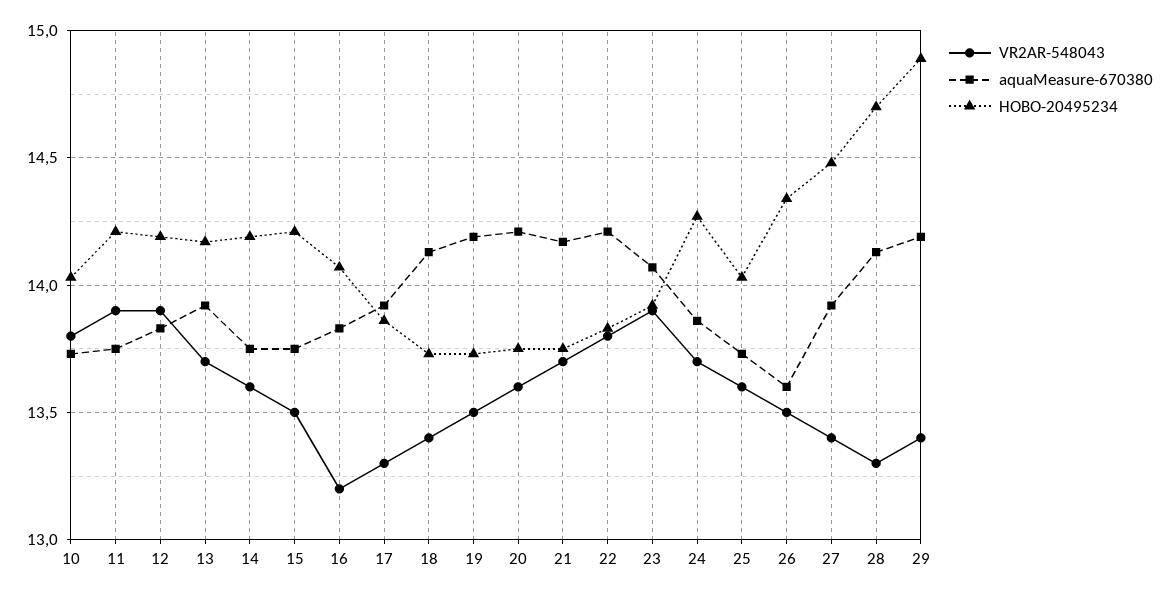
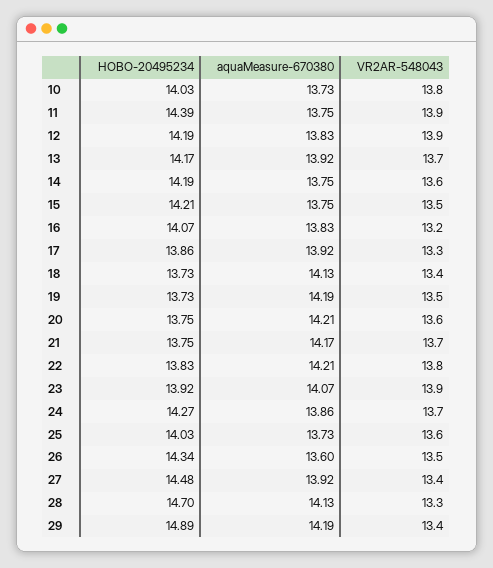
HOBO-20495234, 11: 14.2 -> 14.39

